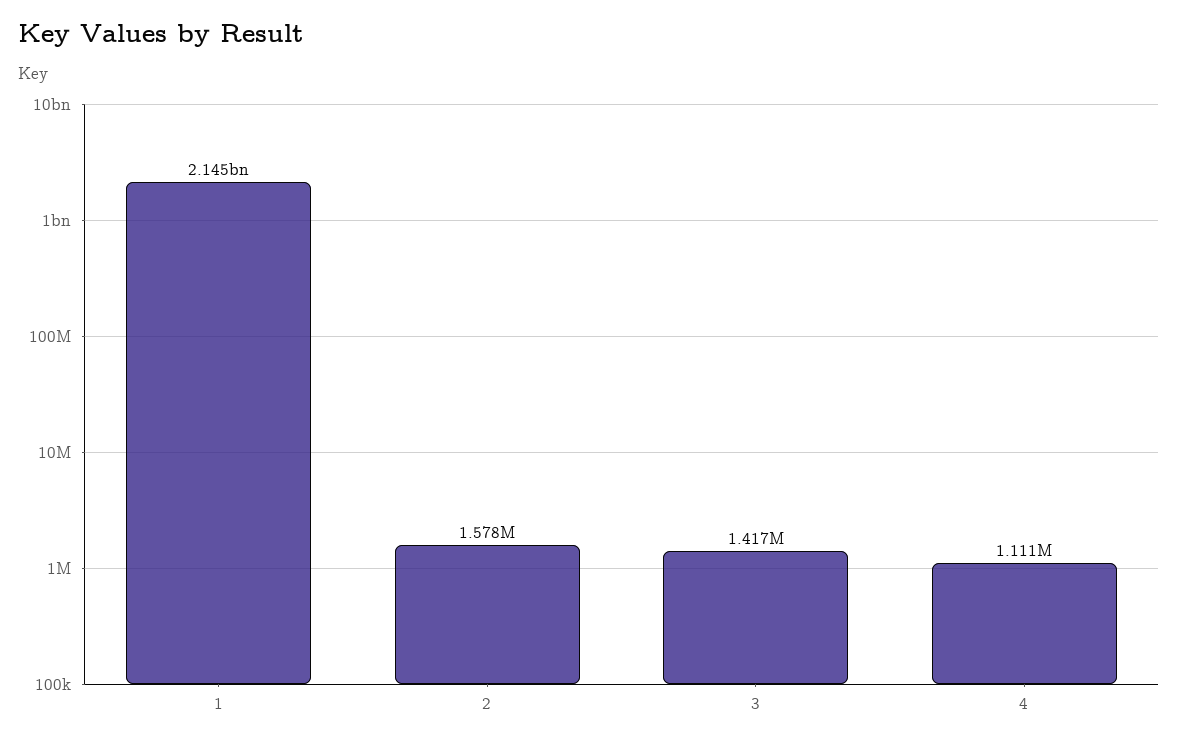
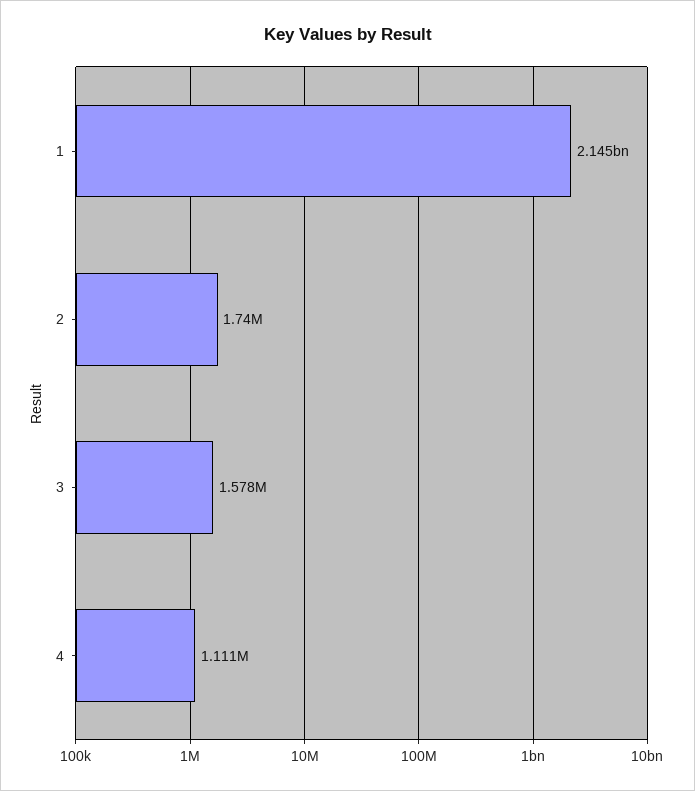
2: 1578000 -> 1740000
3: 1417000 -> 1578000

